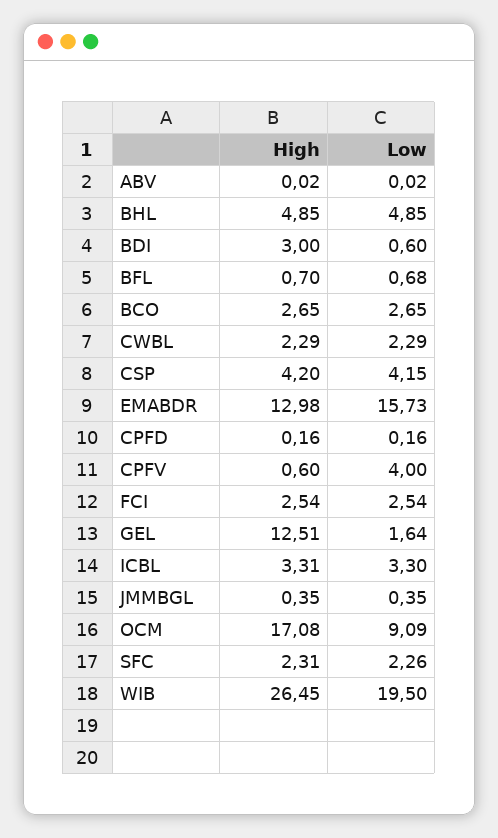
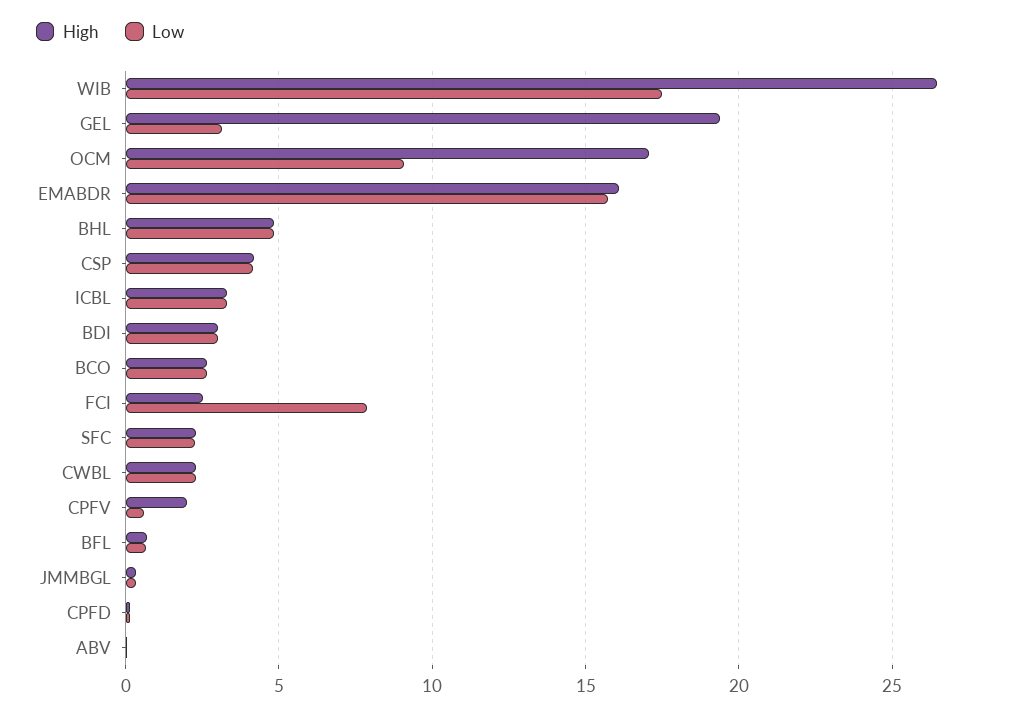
Low, BDI: 0.6 -> 3
High, EMABDR: 12.98 -> 16
High, CPFV: 0.6 -> 2
Low, CPFV: 4 -> 0.5
Low, FCI: 2.54 -> 8
High, GEL: 12.51 -> 19.5
Low, GEL: 1.64 -> 3
Low, WIB: 19.5 -> 17.5

